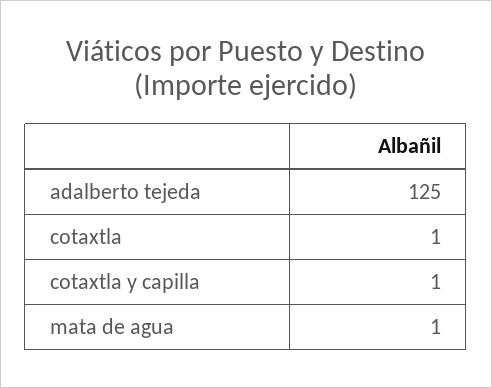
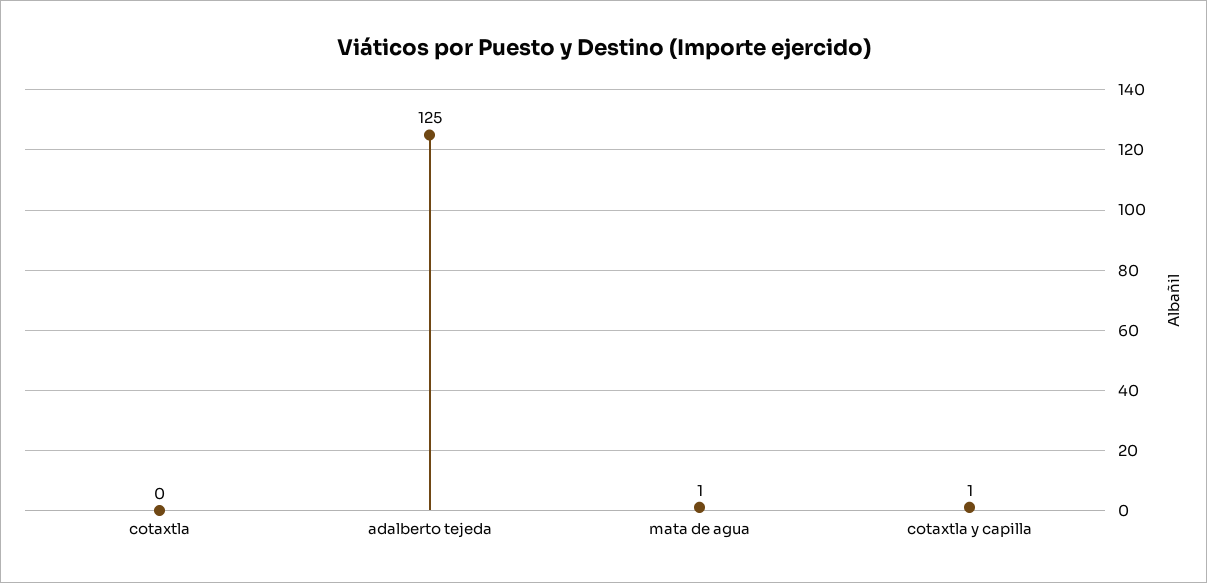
cotaxtla: 1 -> 0

